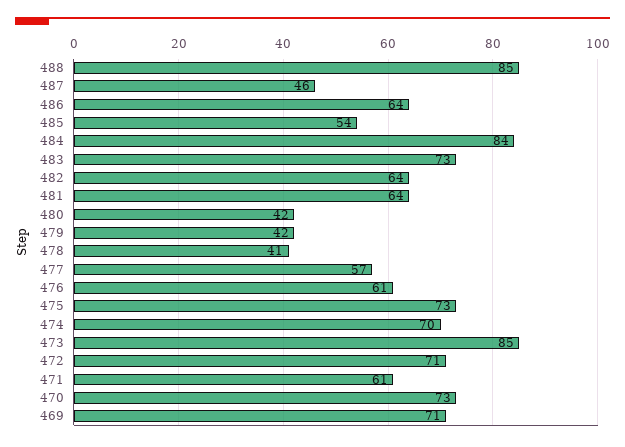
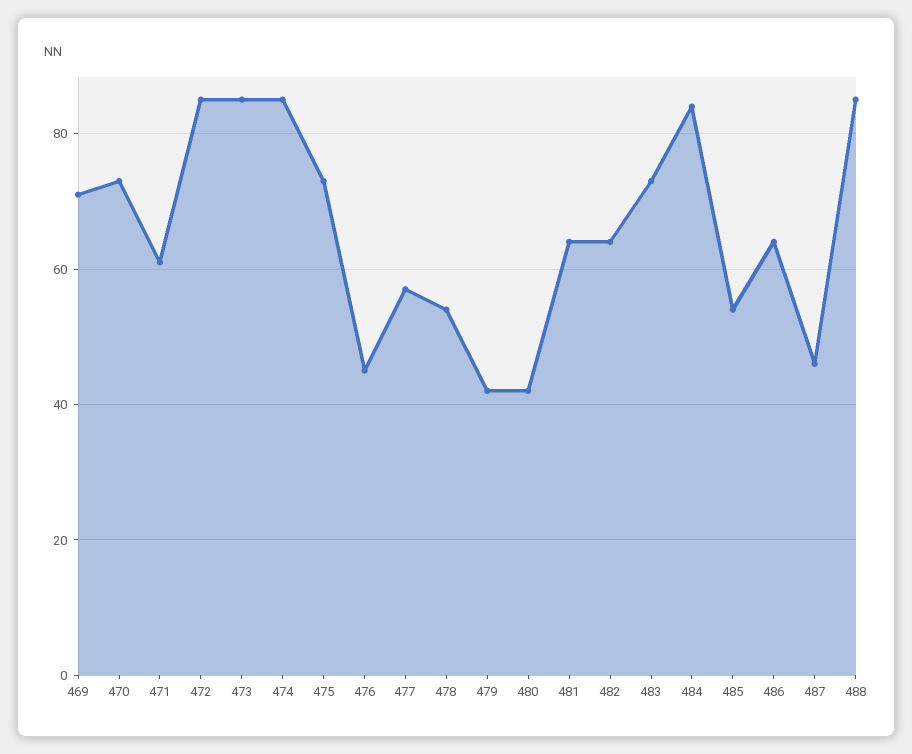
478: 41 -> 55
476: 61 -> 45
474: 70 -> 85
472: 71 -> 85

